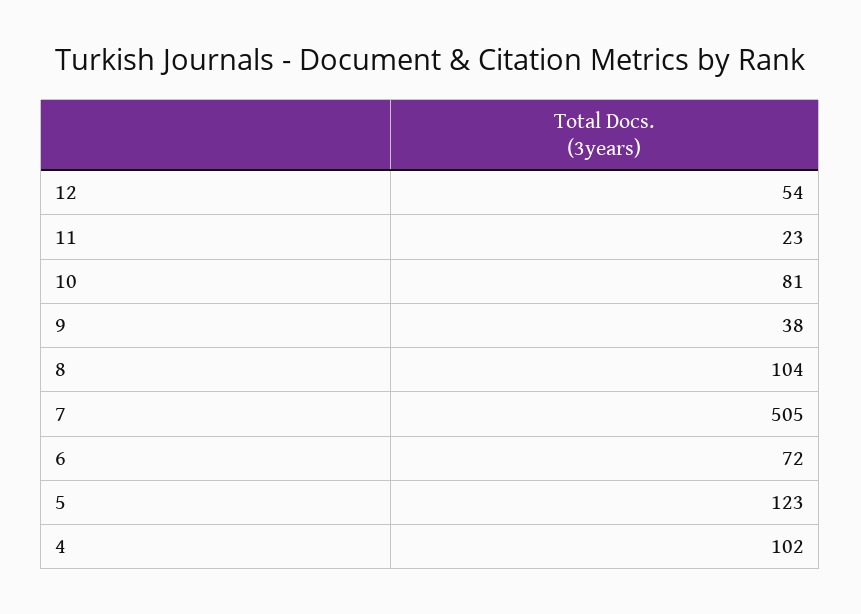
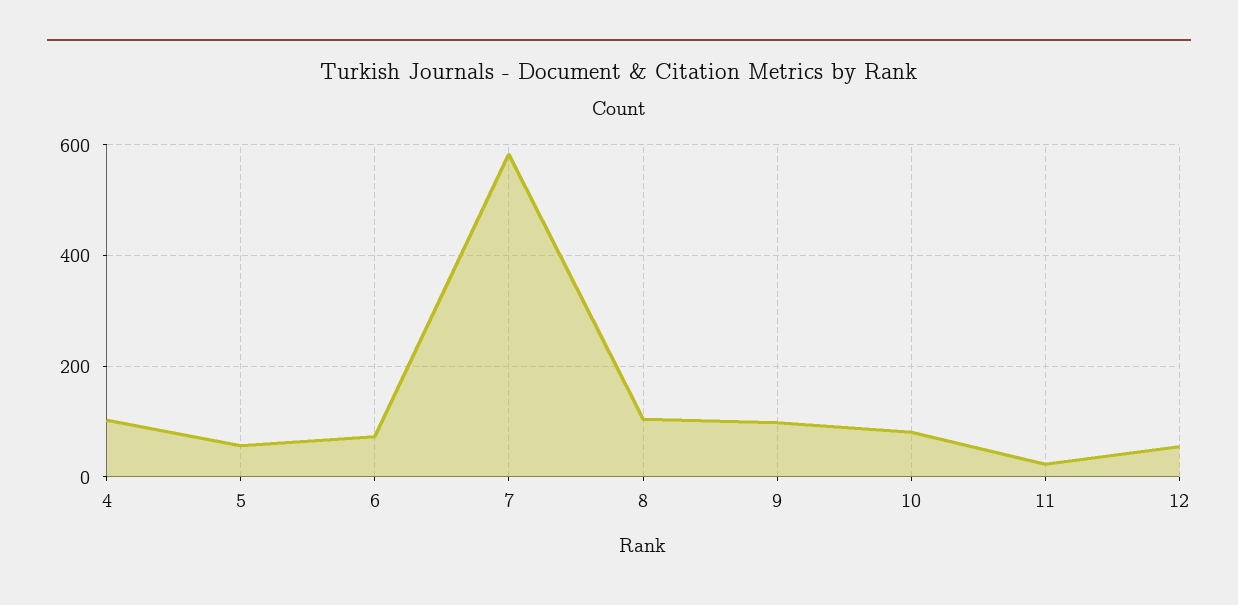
9: 38 -> 100
7: 505 -> 580
5: 123 -> 60

